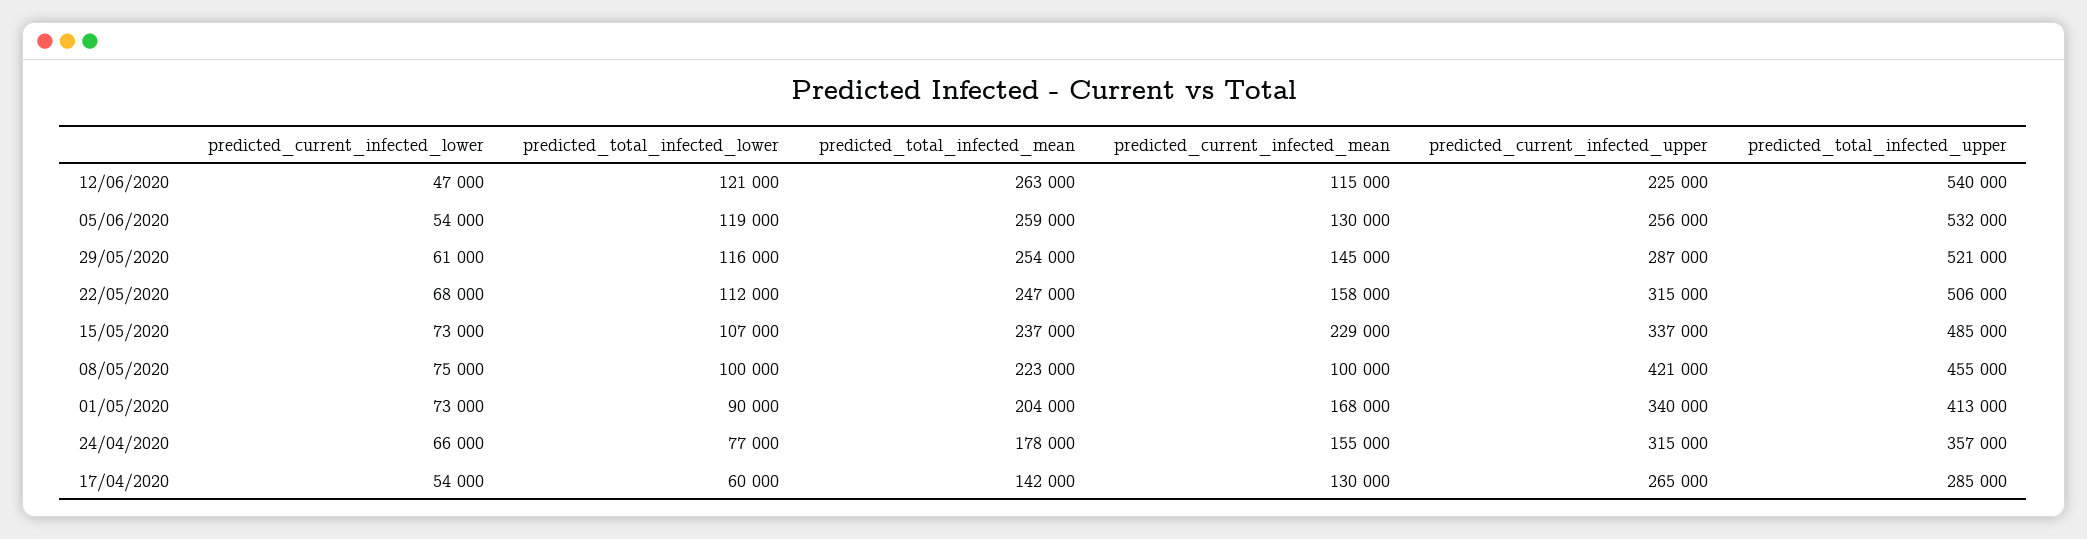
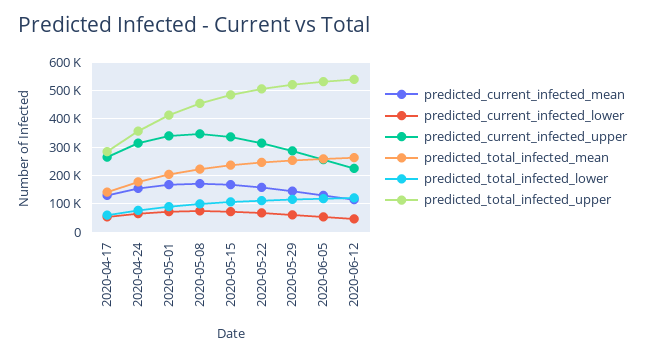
predicted_current_infected_mean, 15/05/2020: 229000 -> 175000
predicted_current_infected_mean, 08/05/2020: 100000 -> 175000
predicted_current_infected_upper, 08/05/2020: 421000 -> 350000

